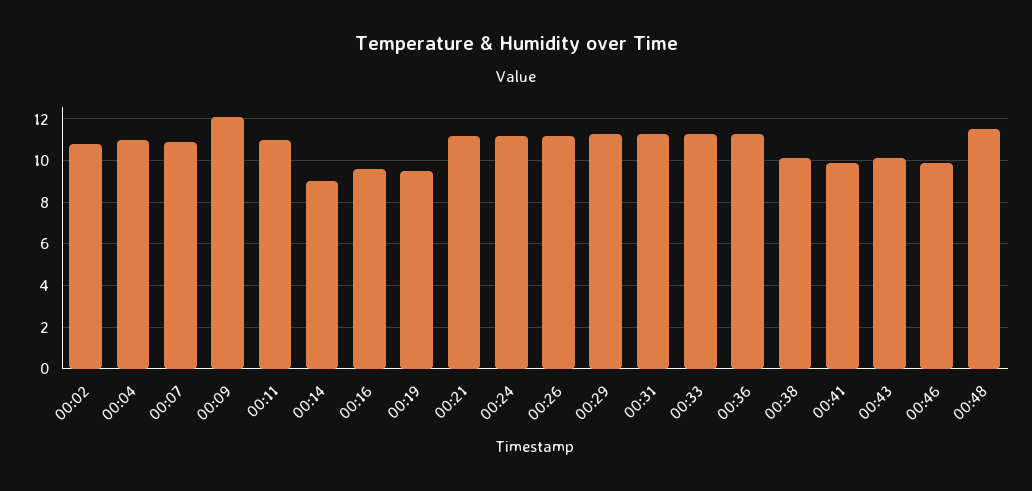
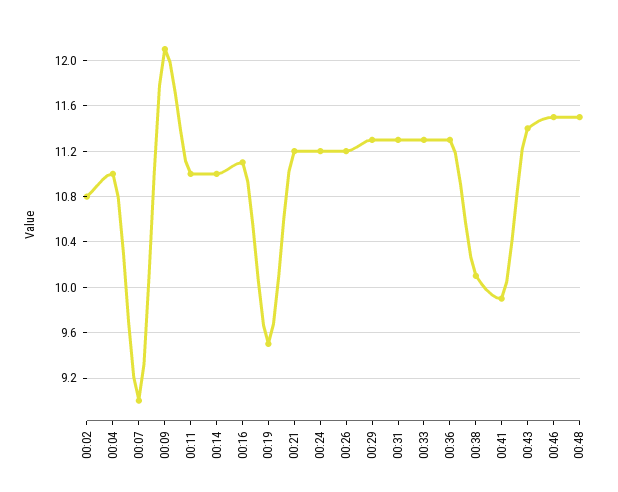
00:07: 11 -> 9
00:14: 9 -> 11
00:16: 9.5 -> 11.1
00:43: 10 -> 11.4
00:46: 10 -> 11.5

